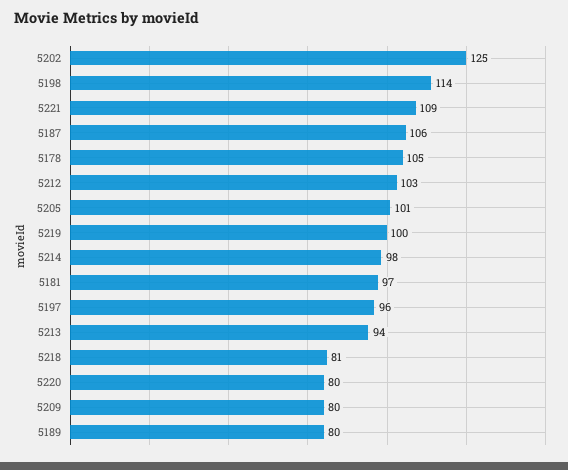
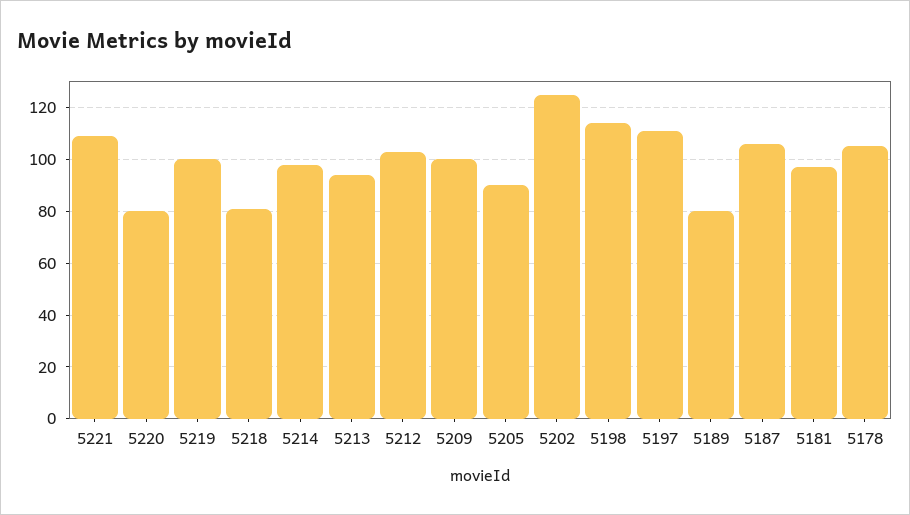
5205: 101 -> 90
5197: 96 -> 110
5209: 80 -> 100

